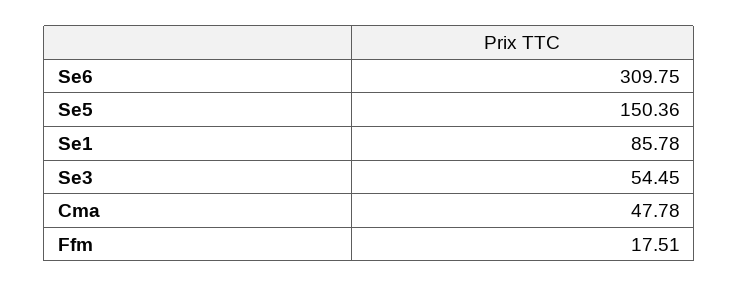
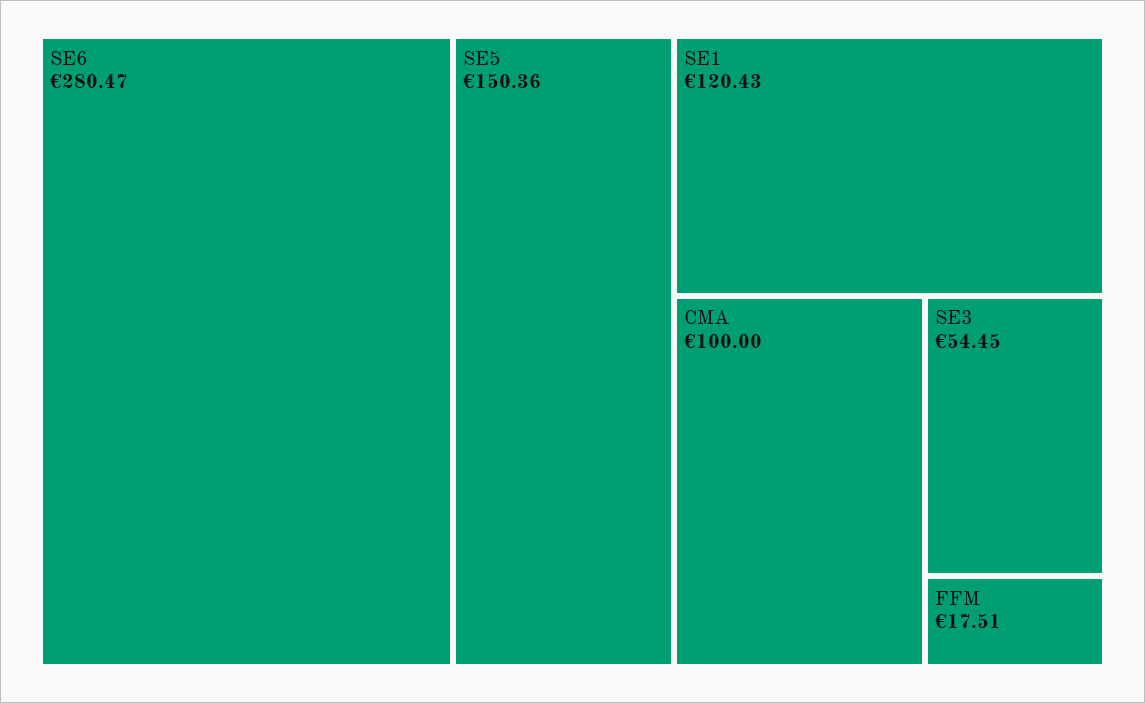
Se6: 309.75 -> 280.47
Se1: 85.78 -> 120.43
Cma: 47.78 -> 100

